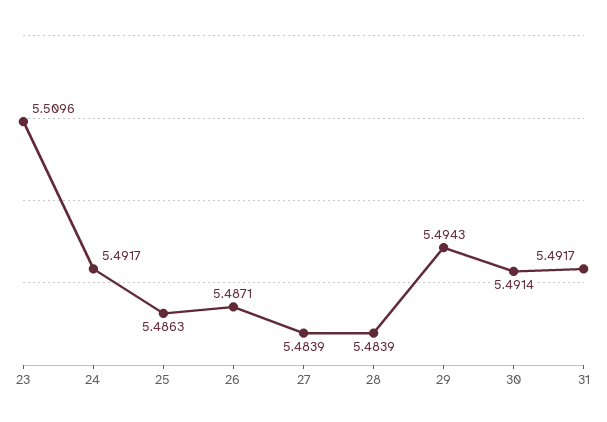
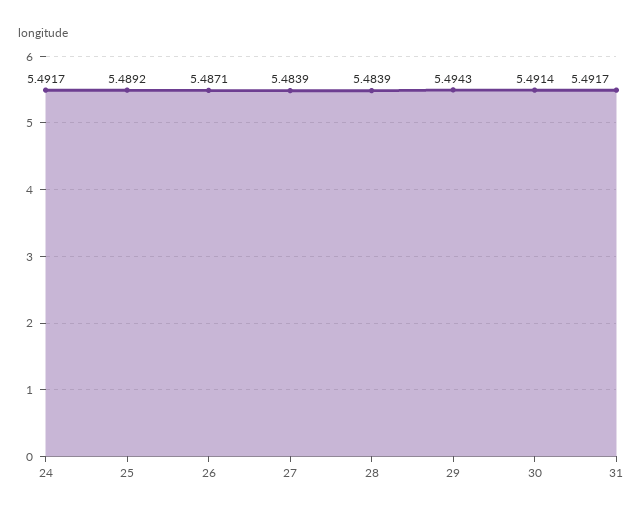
23: 5.5096 -> none
25: 5.4863 -> 5.4892

